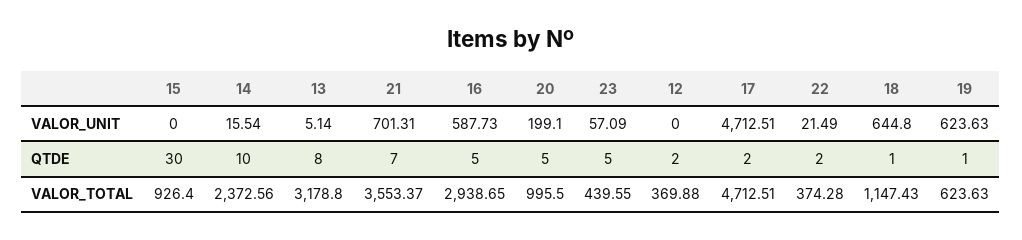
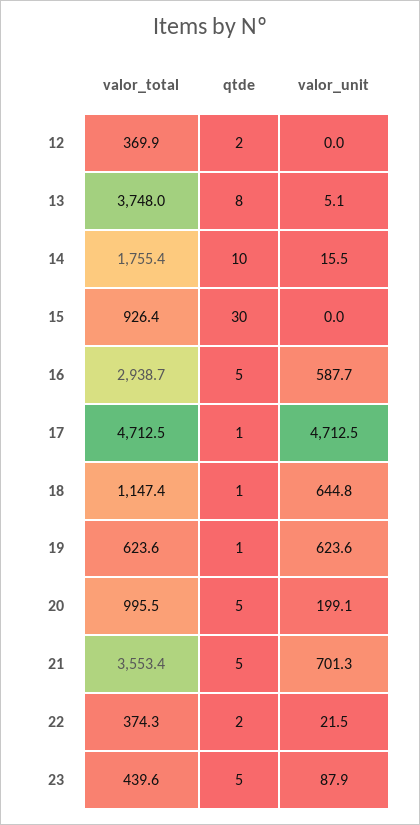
23, VALOR_UNIT: 57.09 -> 87.9
21, QTDE: 7 -> 5
17, QTDE: 2 -> 1
14, VALOR_TOTAL: 2372.56 -> 1755.4
13, VALOR_TOTAL: 3178.8 -> 3748

